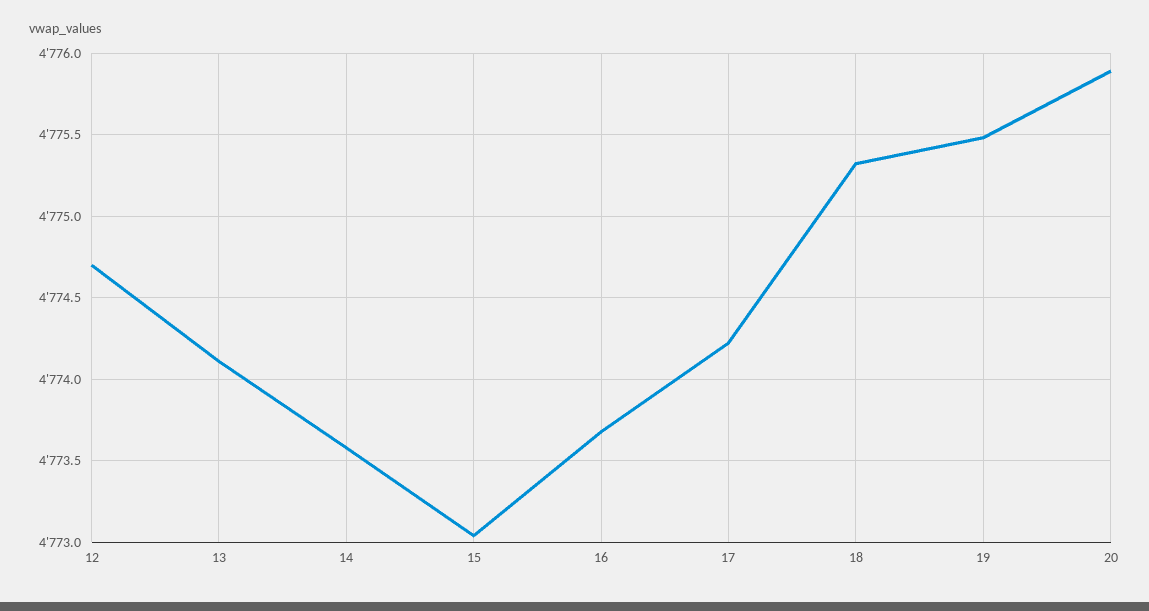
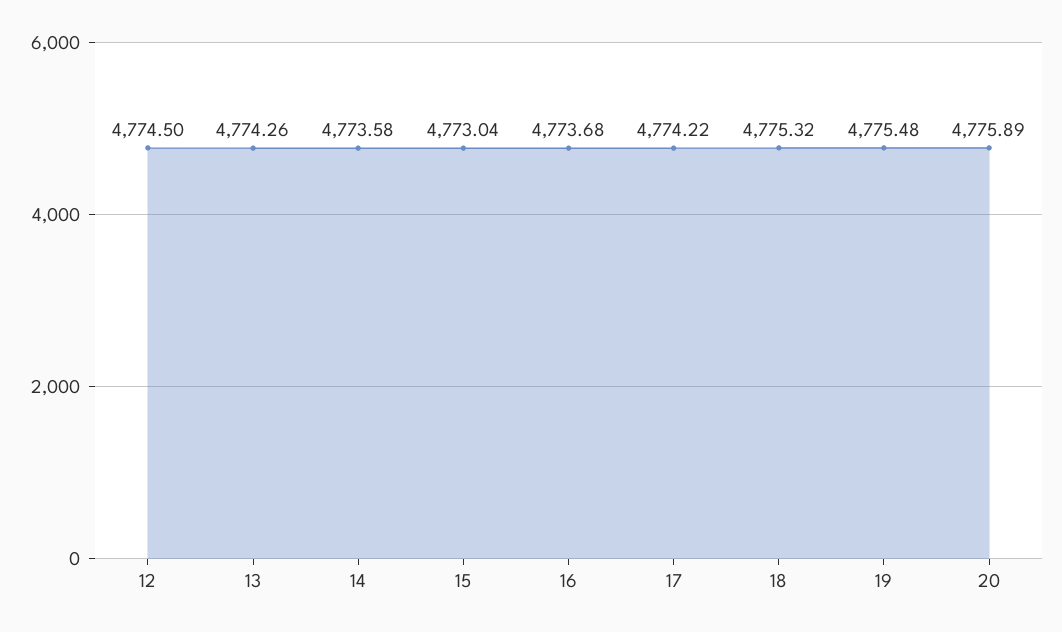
12: 4774.7 -> 4774.5
13: 4774.1 -> 4774.26

